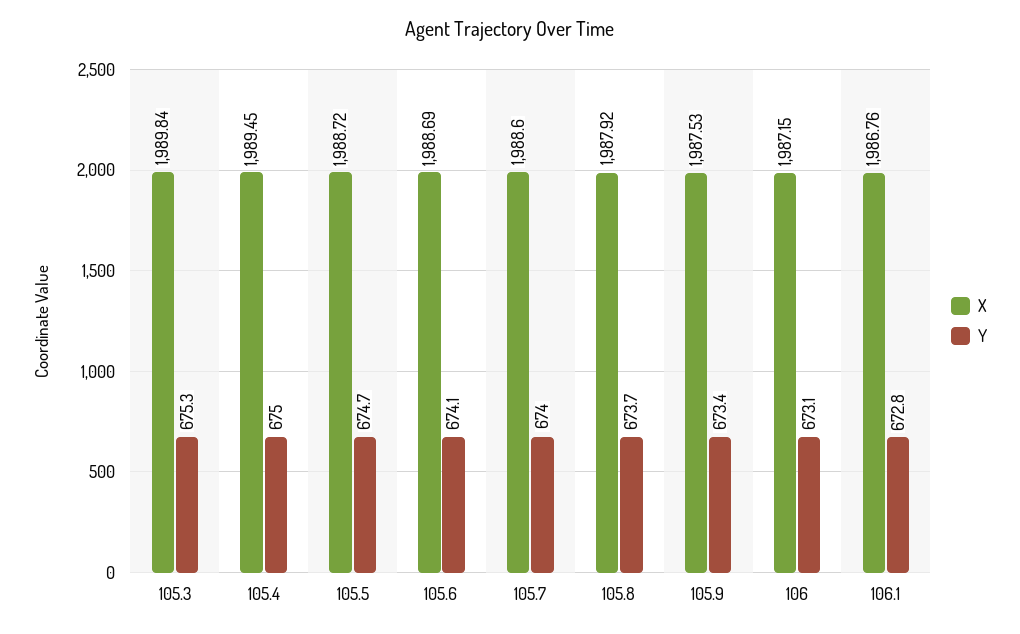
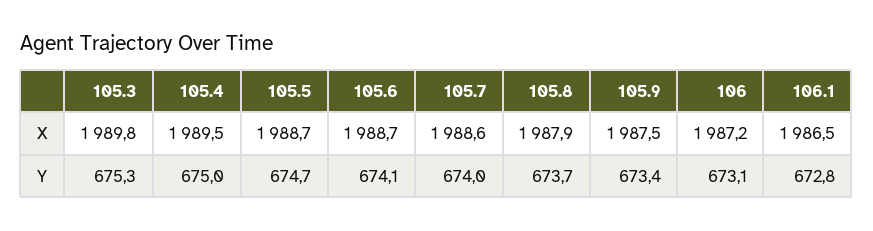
X, 106.1: 1986.76 -> 1986.5

